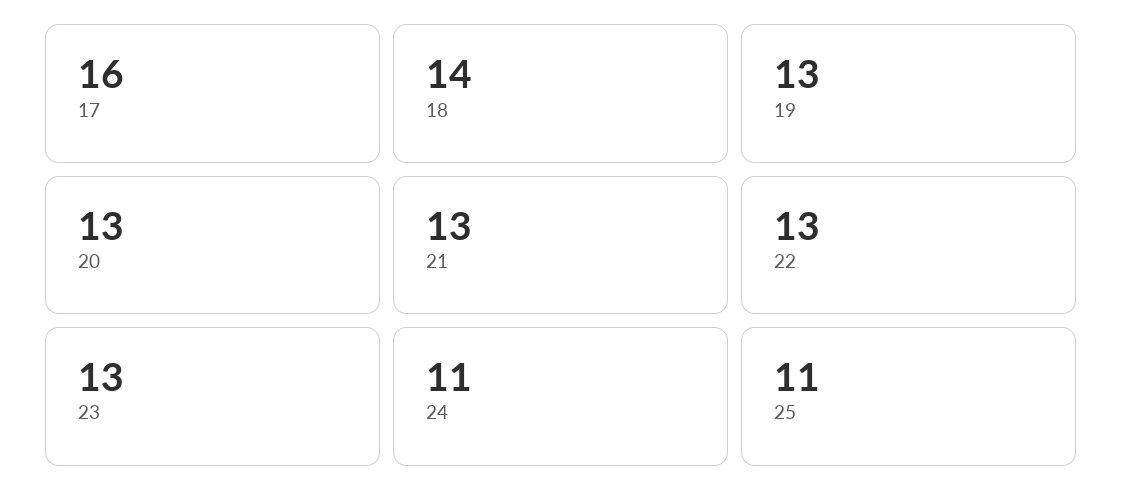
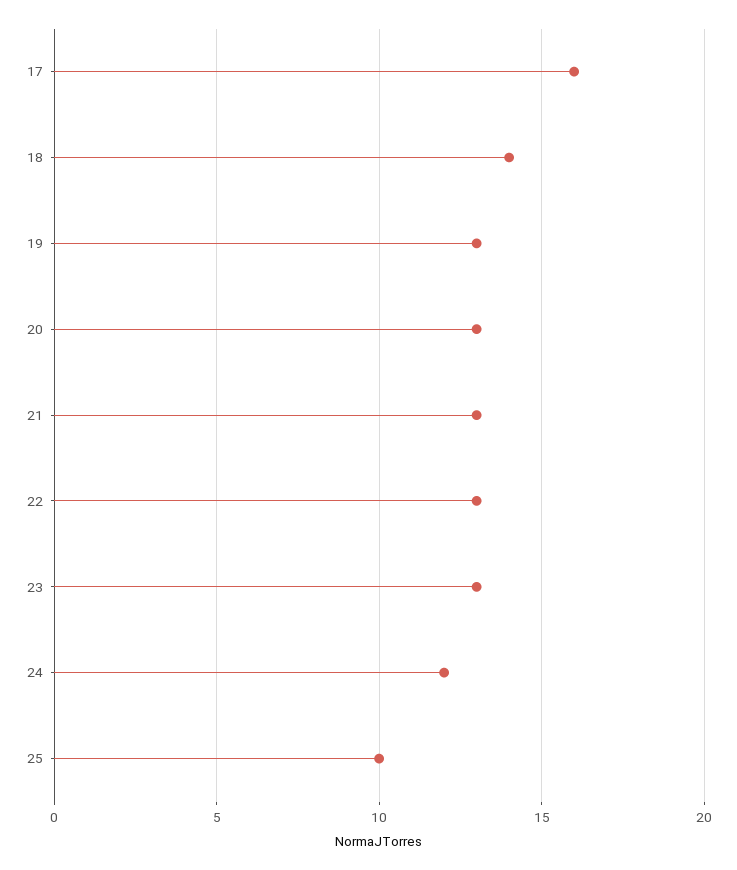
24: 11 -> 12
25: 11 -> 10

